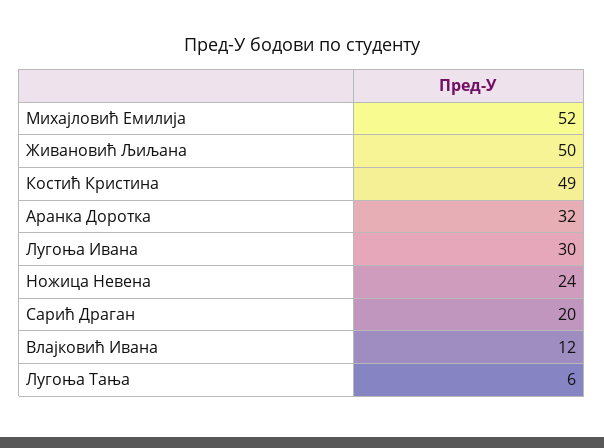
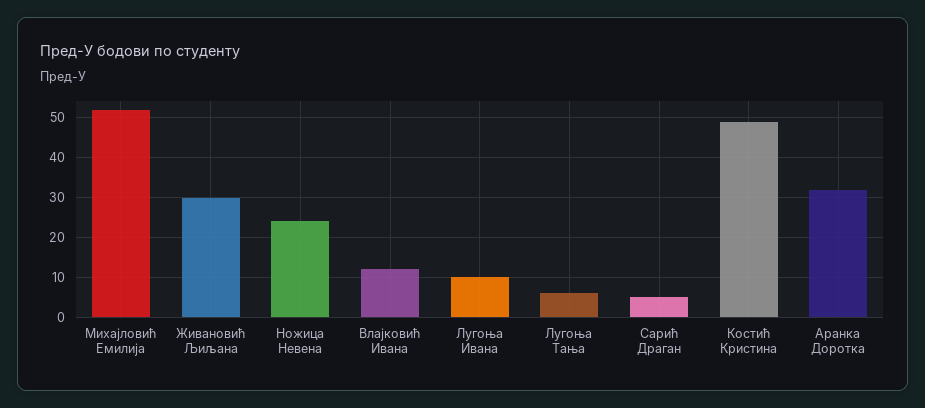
Живановић Љиљана: 50 -> 30
Лугоња Ивана: 30 -> 10
Сарић Драган: 20 -> 5

